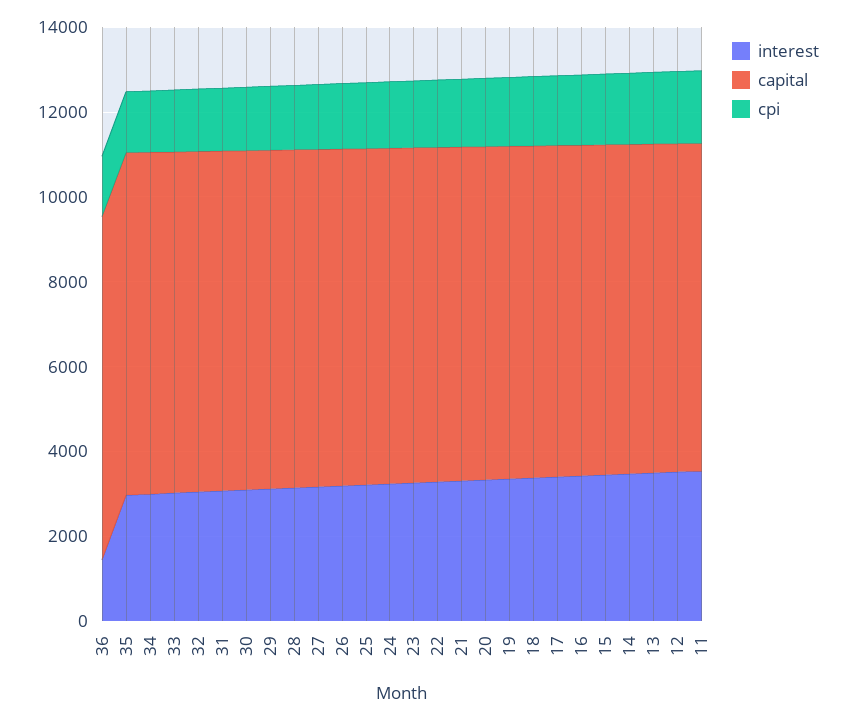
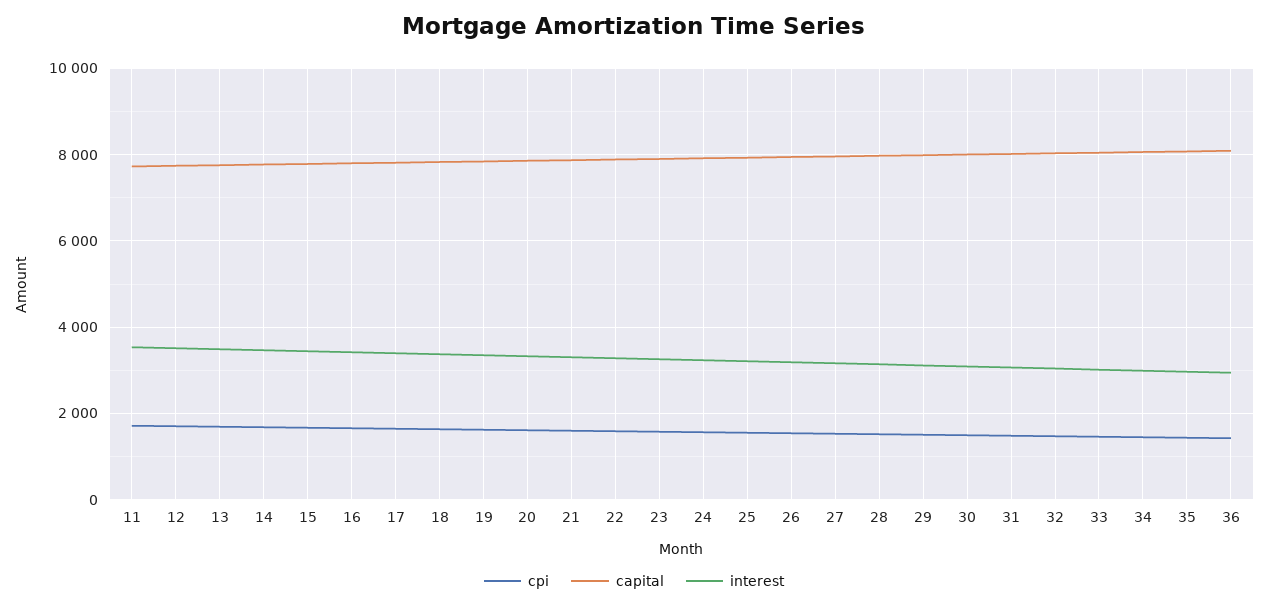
interest, 36: 1500 -> 3000

